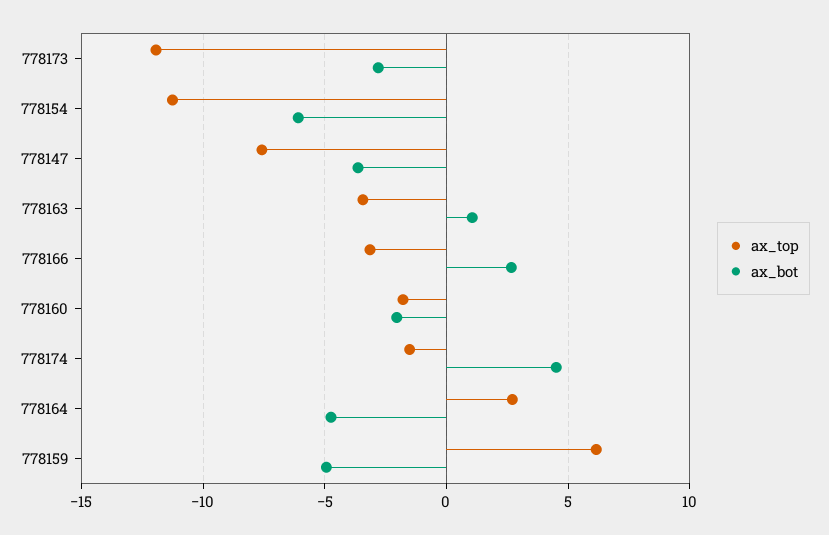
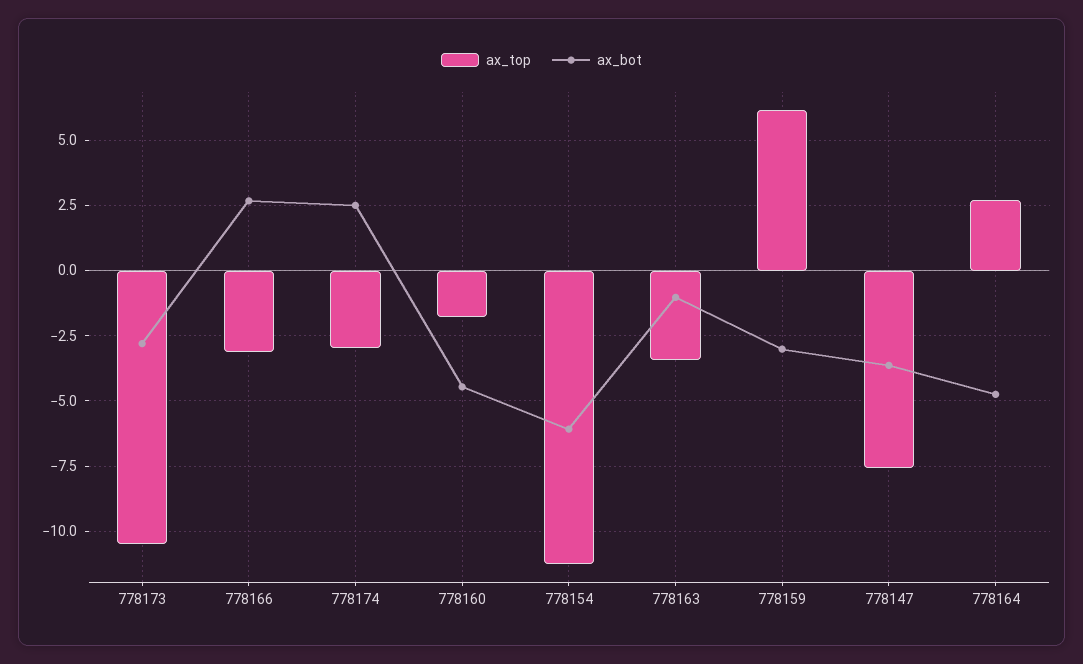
ax_top, 778173: -12 -> -10.5
ax_bot, 778163: 1 -> -1
ax_bot, 778160: -2 -> -4.5
ax_top, 778174: -1.5 -> -3
ax_bot, 778174: 4.5 -> 2.5
ax_bot, 778159: -5 -> -3

